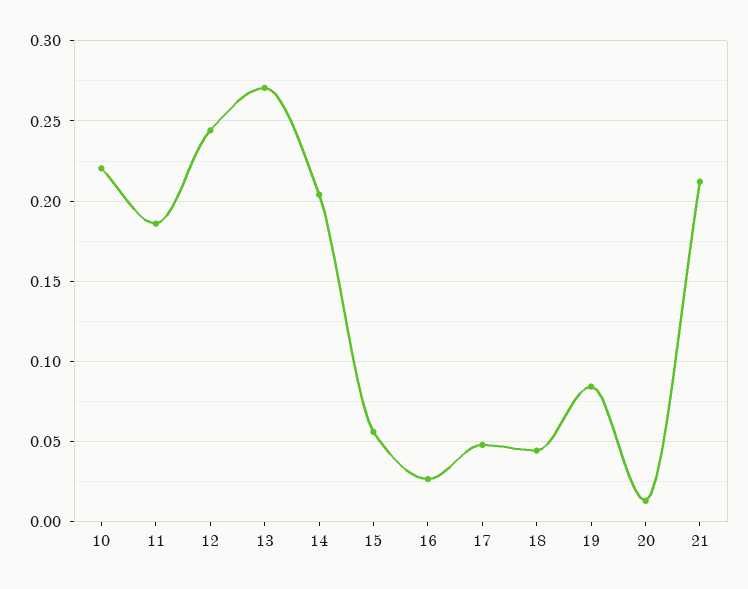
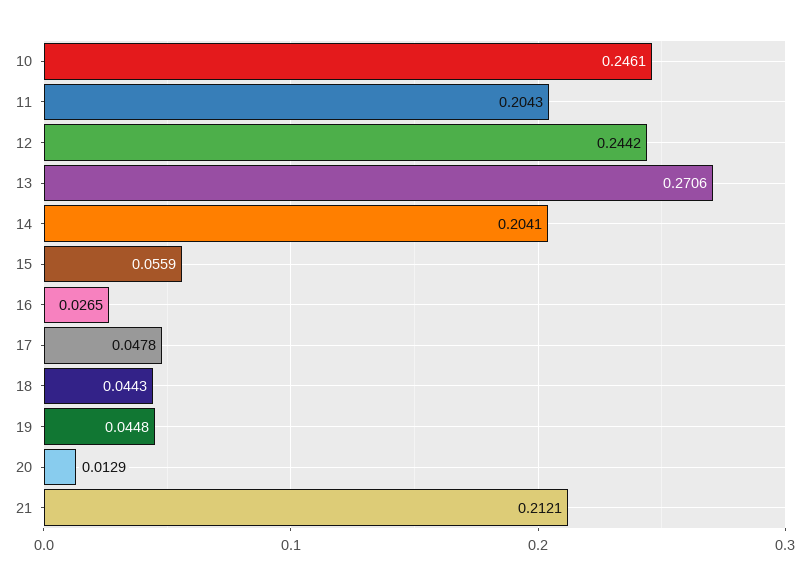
10: 0.22 -> 0.2461
11: 0.185 -> 0.2043
19: 0.085 -> 0.0448

